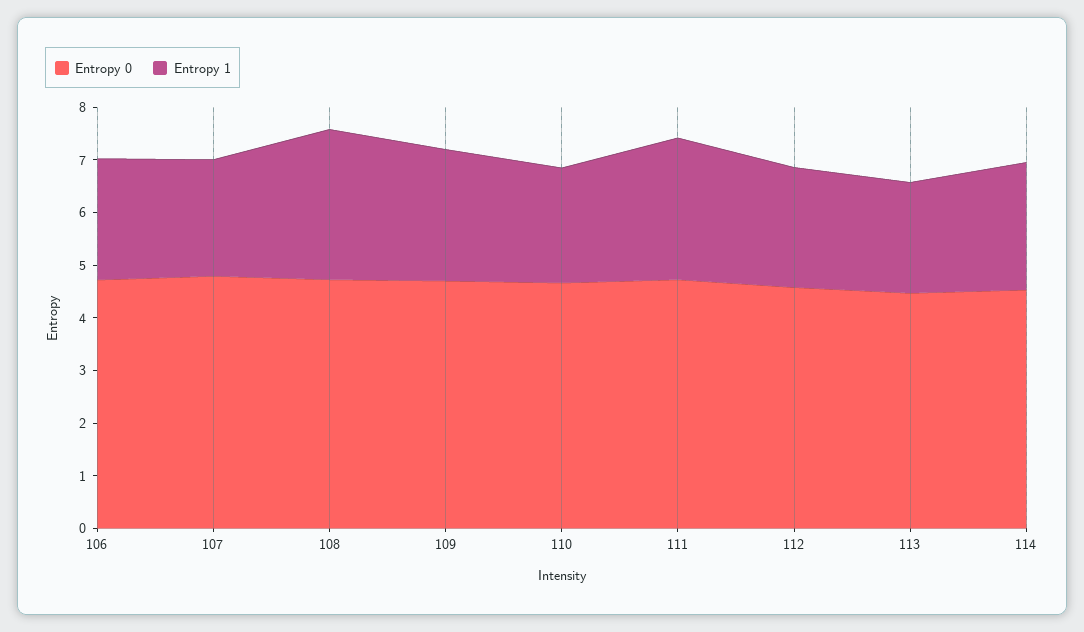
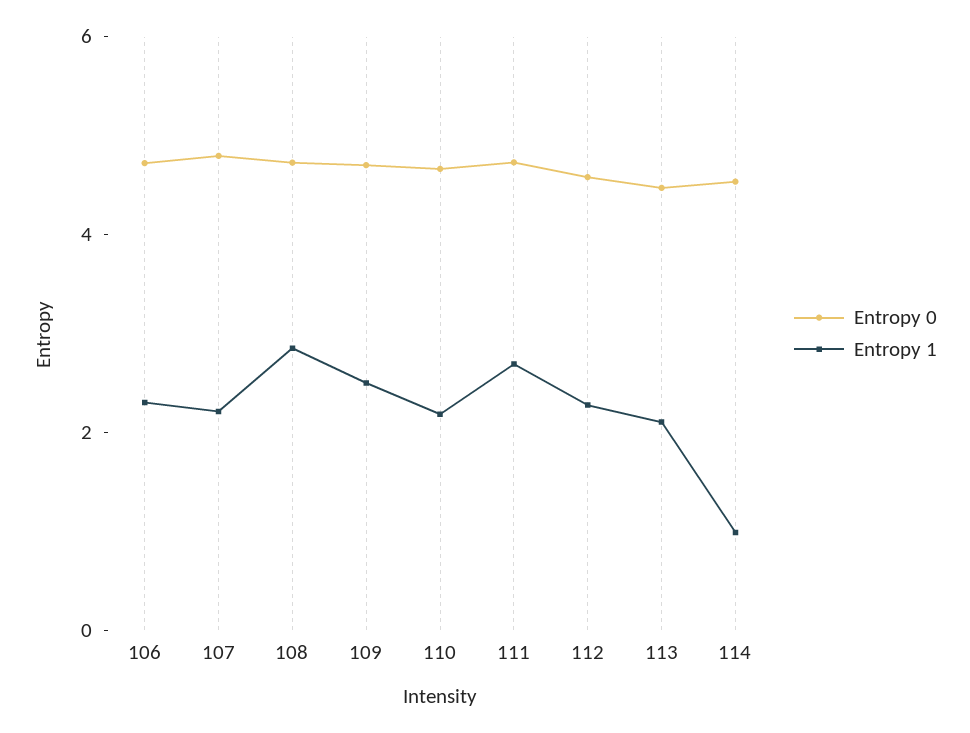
Entropy 1, 114: 2.4 -> 1

